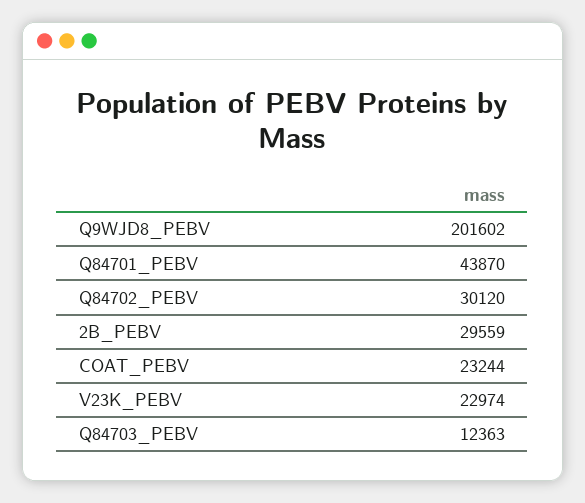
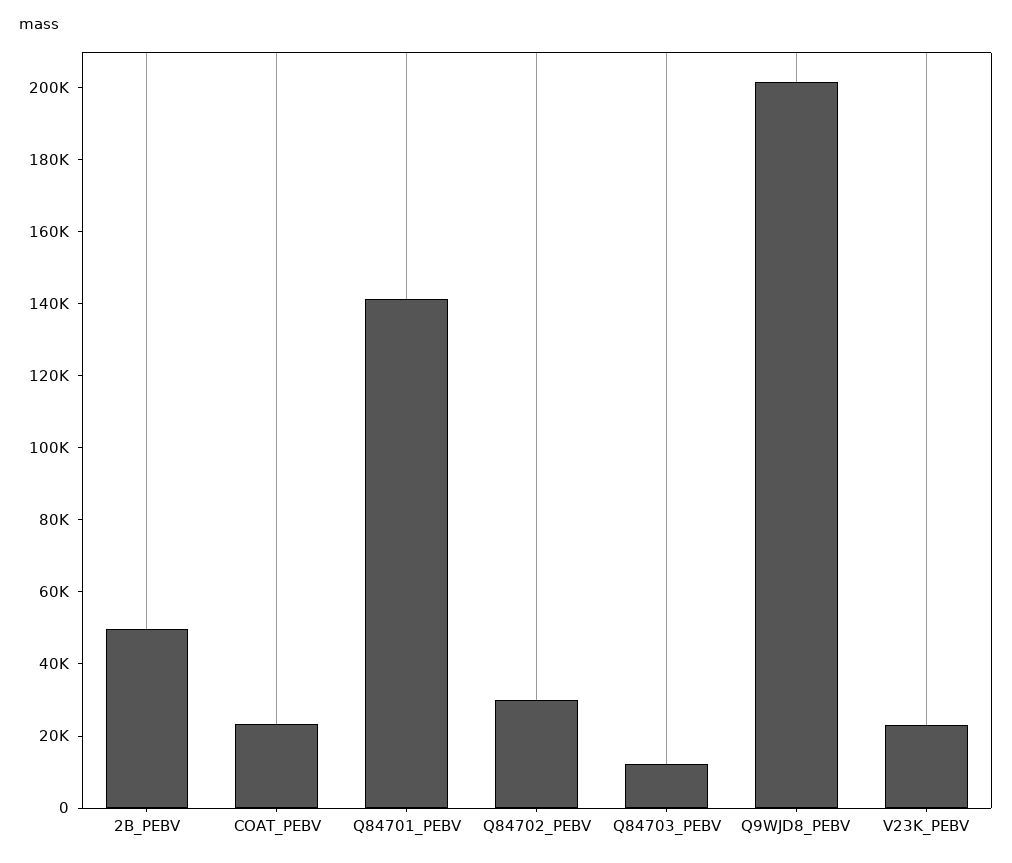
Q84701_PEBV: 43870 -> 140000
2B_PEBV: 29559 -> 50000

